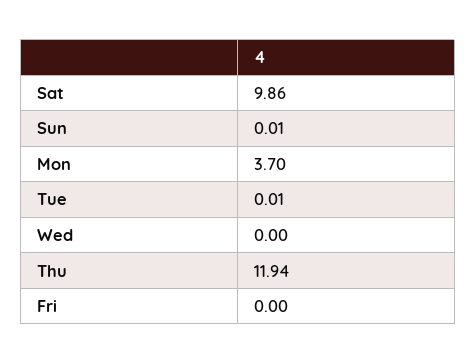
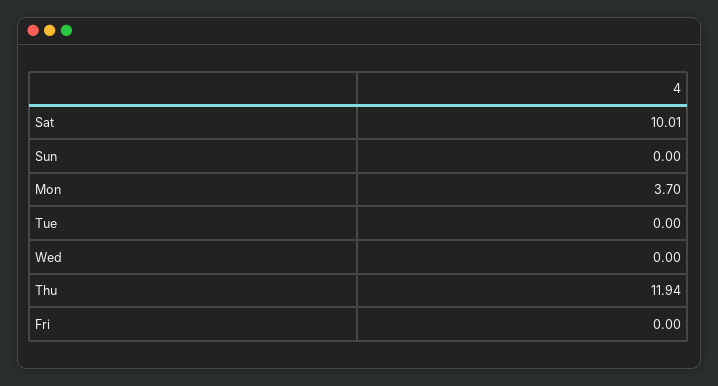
Sat: 9.86 -> 10.01
Sun: 0.01 -> 0
Tue: 0.01 -> 0

